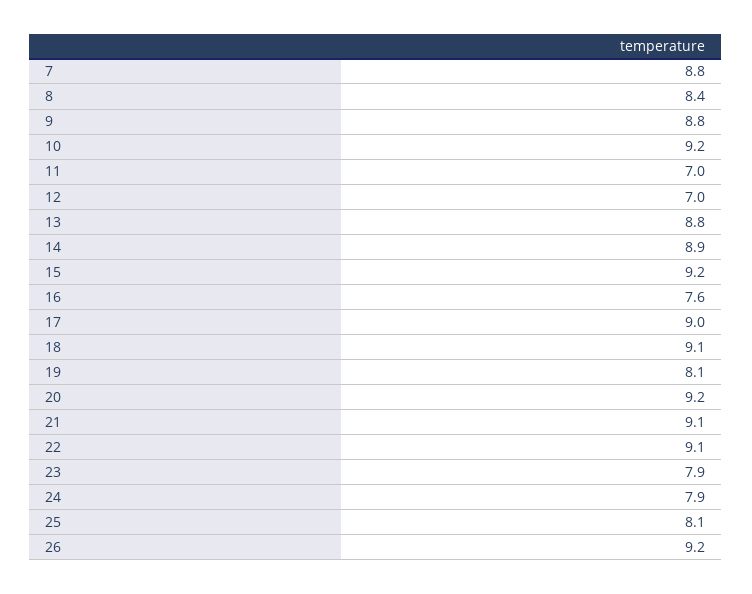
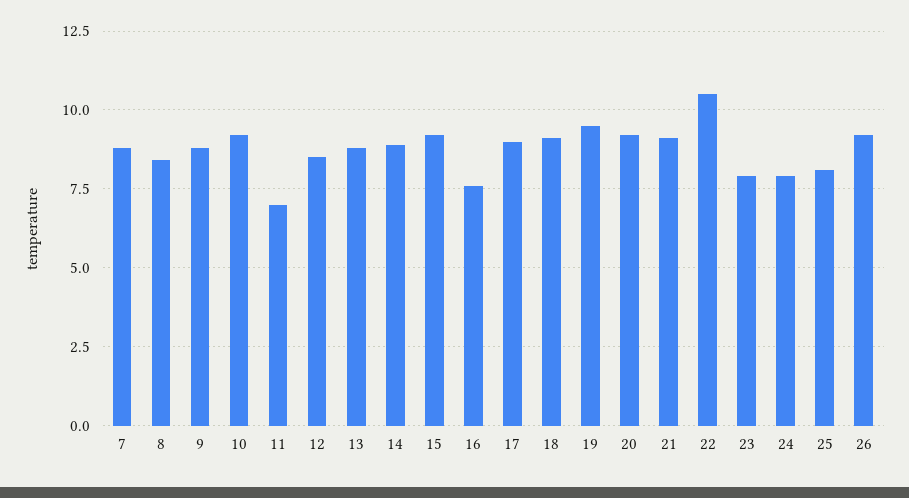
12: 7 -> 8.5
19: 8.1 -> 9.5
22: 9.1 -> 10.5

